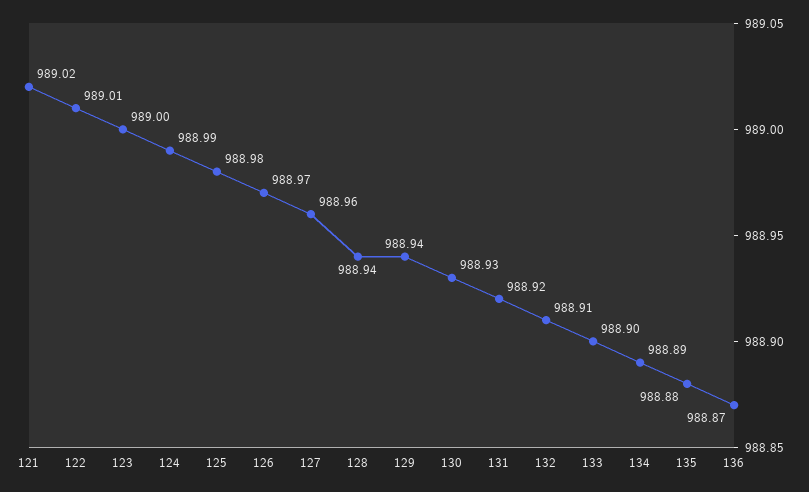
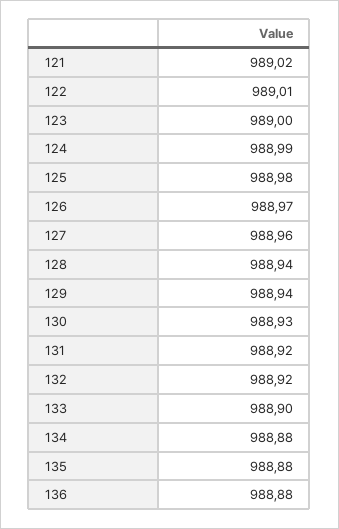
132: 988.91 -> 988.92
134: 988.89 -> 988.88
136: 988.87 -> 988.88

